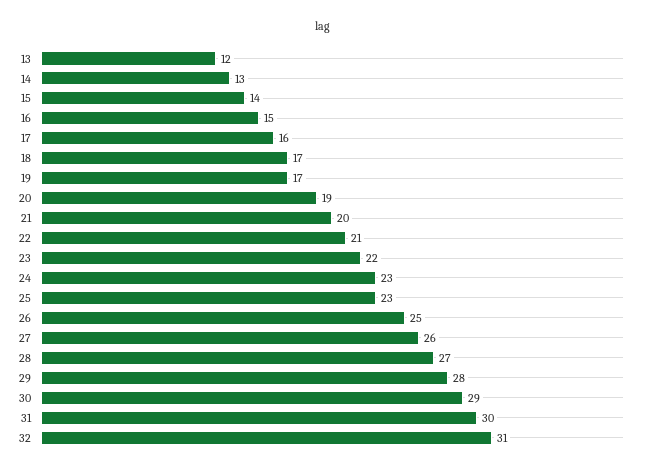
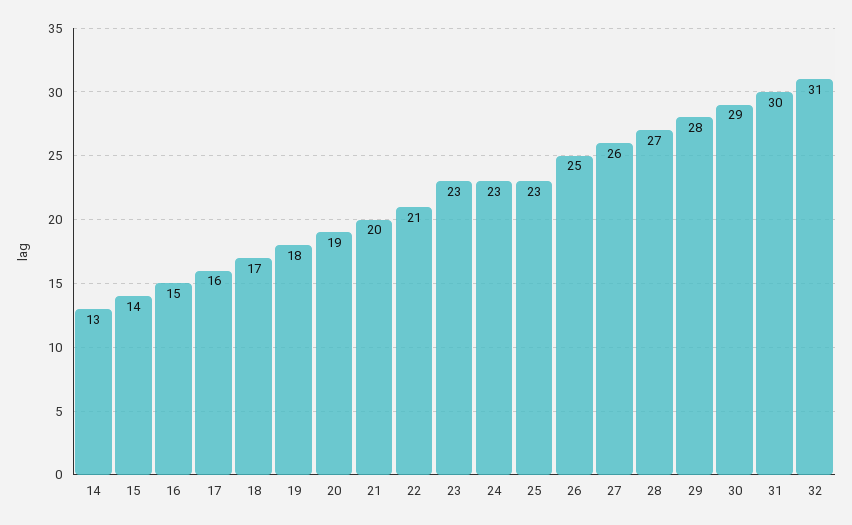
13: 12 -> none
19: 17 -> 18
23: 22 -> 23

